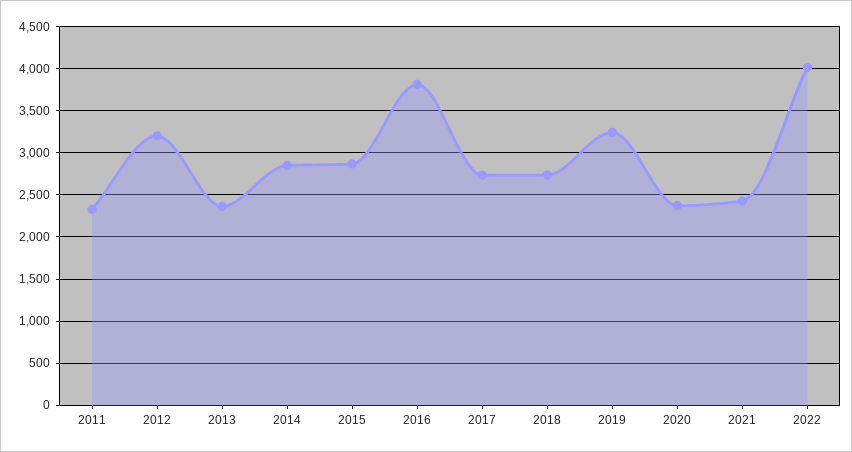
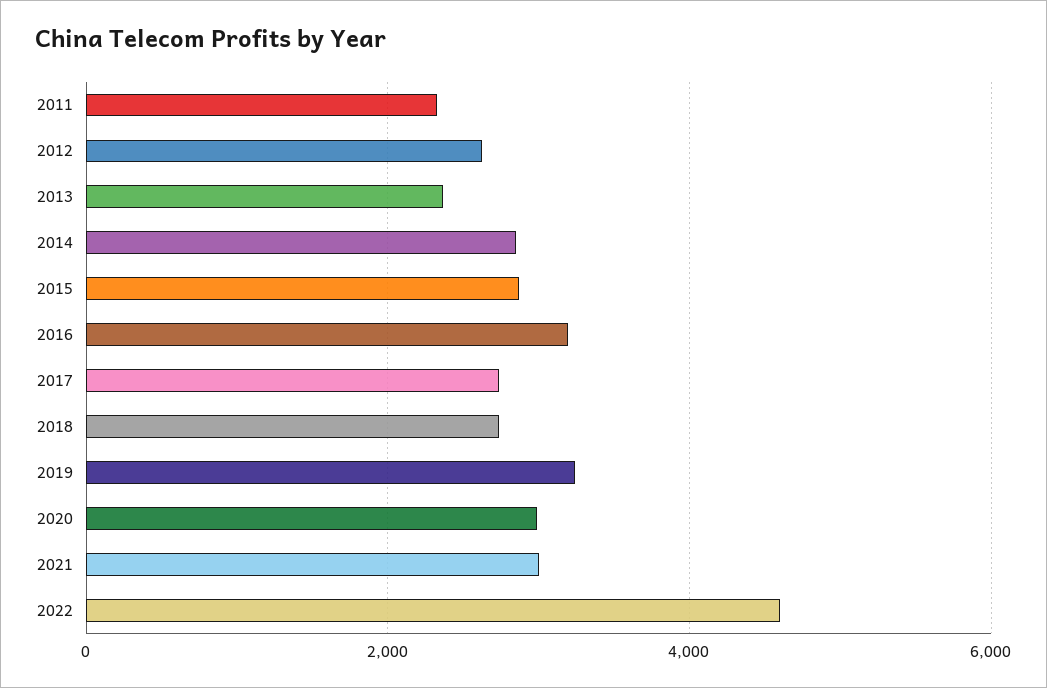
2012: 3200 -> 2600
2016: 3800 -> 3200
2020: 2400 -> 3000
2021: 2400 -> 3000
2022: 4000 -> 4600

